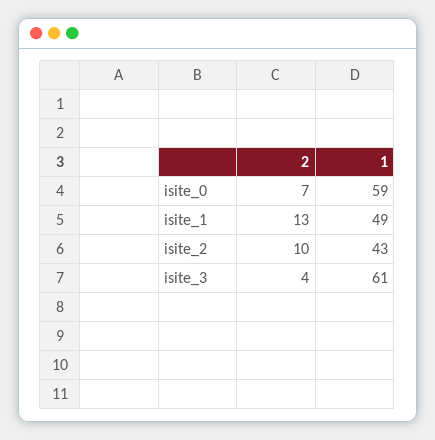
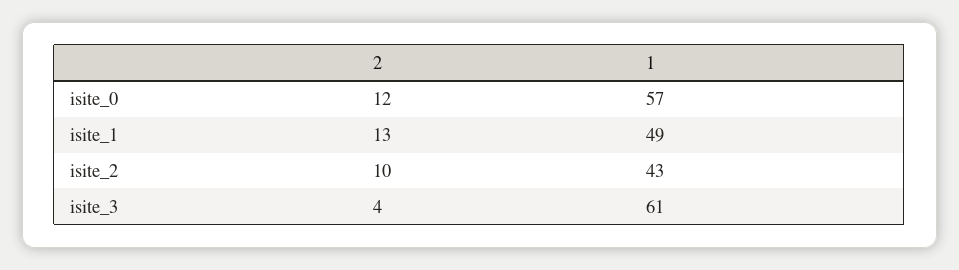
2, isite_0: 7 -> 12
1, isite_0: 59 -> 57

